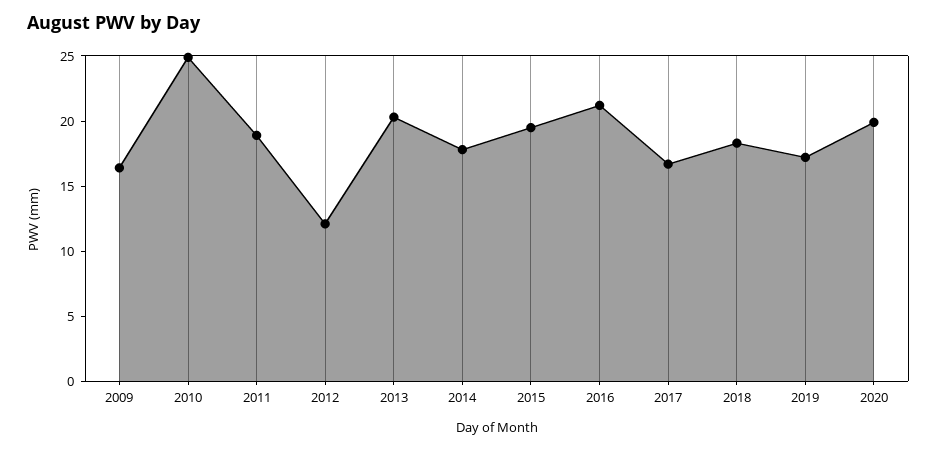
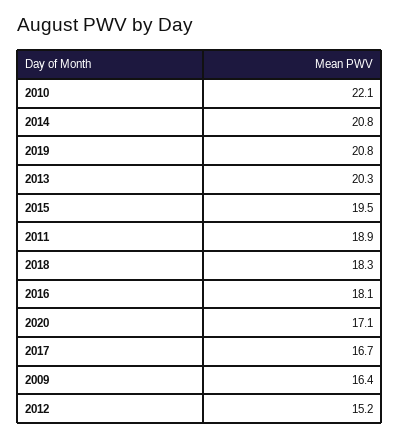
2010: 25 -> 22.1
2012: 12 -> 15.2
2014: 18 -> 20.8
2016: 21 -> 18.1
2019: 17 -> 20.8
2020: 20 -> 17.1

